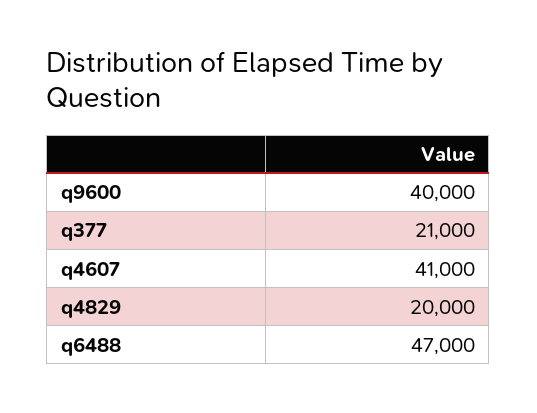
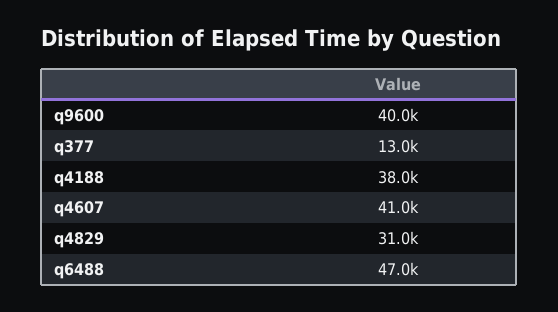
q377: 21000 -> 13000
q4829: 20000 -> 31000
q4188: none -> 38000

